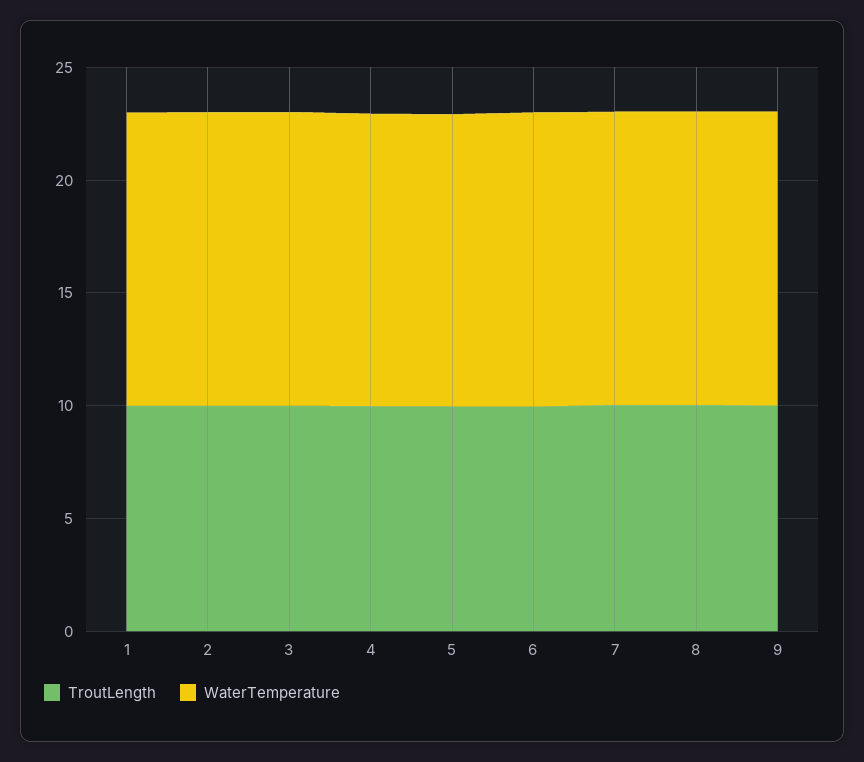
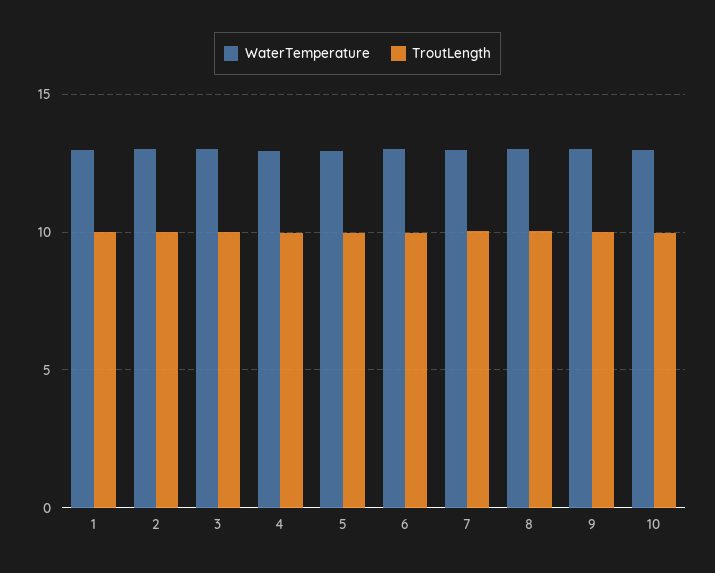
WaterTemperature, 10: none -> 13
TroutLength, 10: none -> 10

